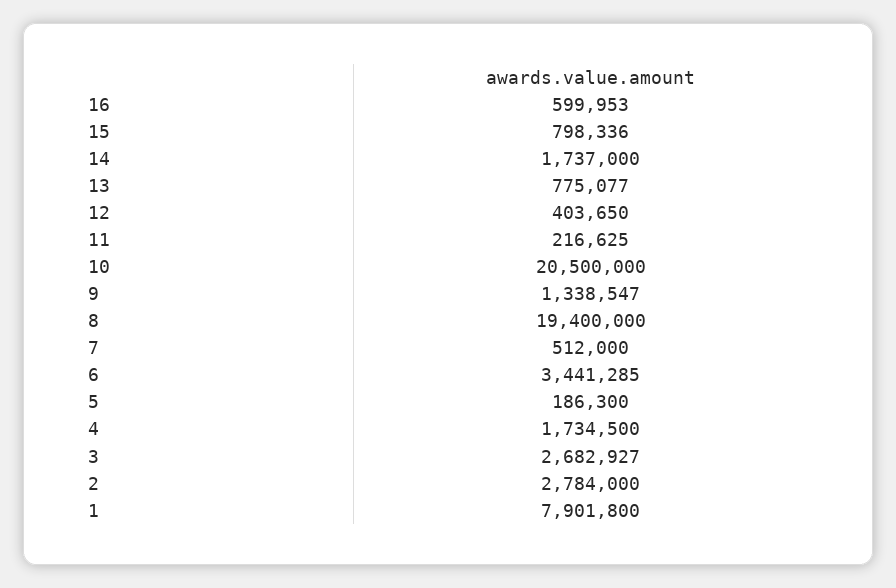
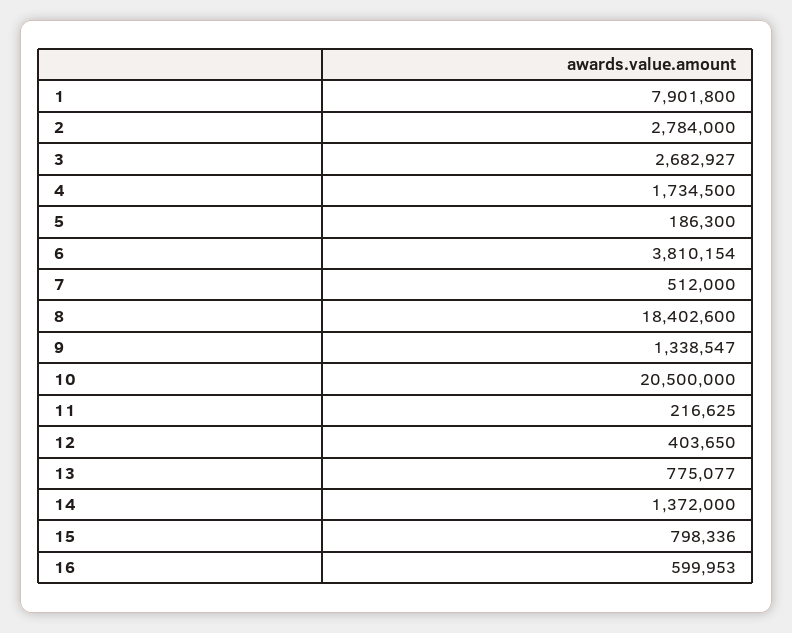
14: 1737000 -> 1372000
8: 19400000 -> 18402600
6: 3441285 -> 3810154

